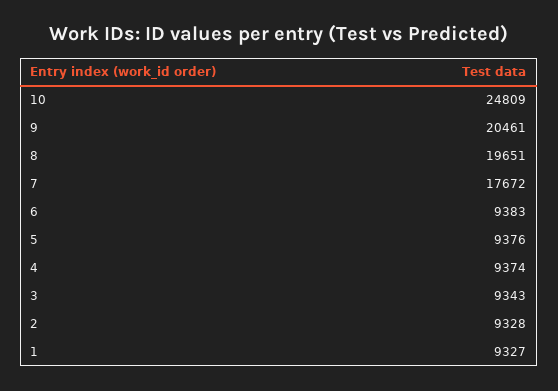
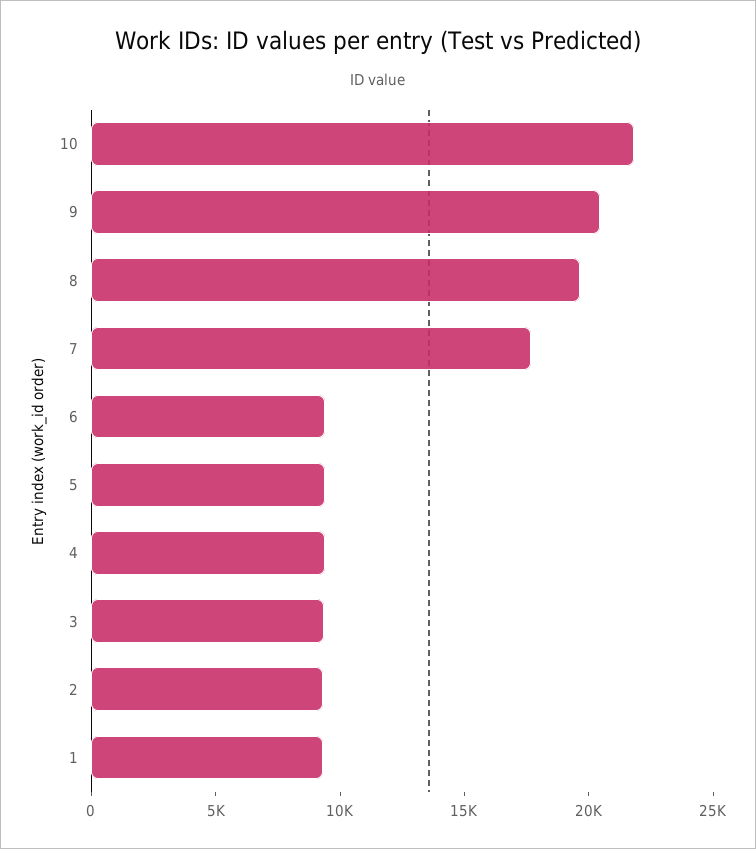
10: 24809 -> 22000

